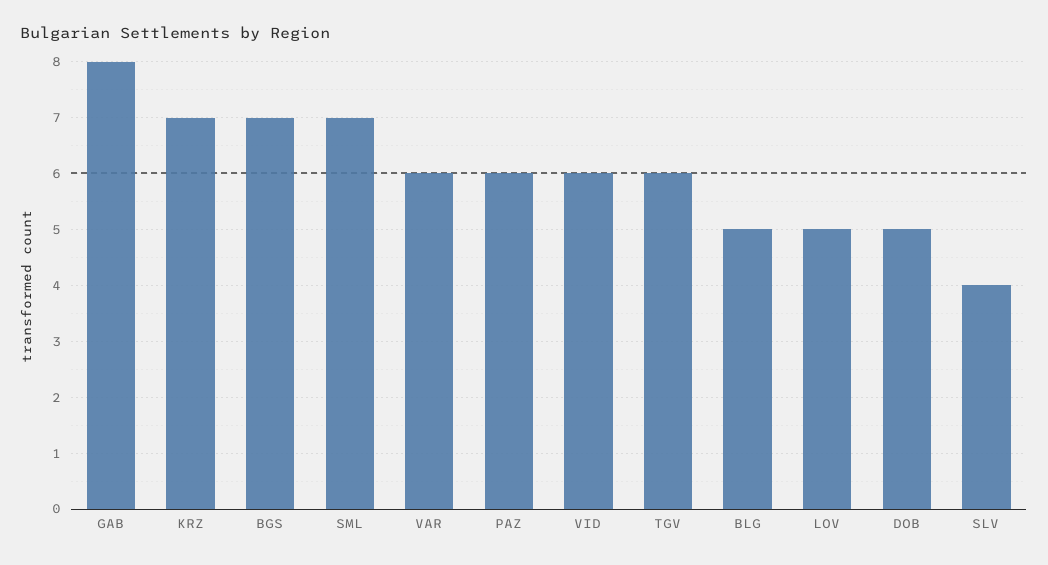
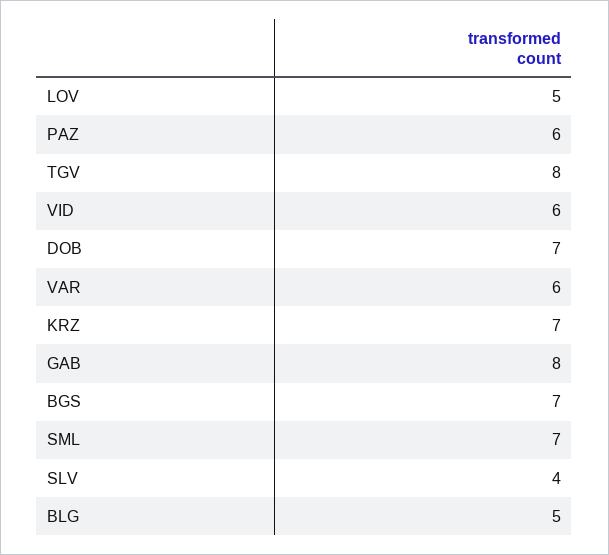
TGV: 6 -> 8
DOB: 5 -> 7

